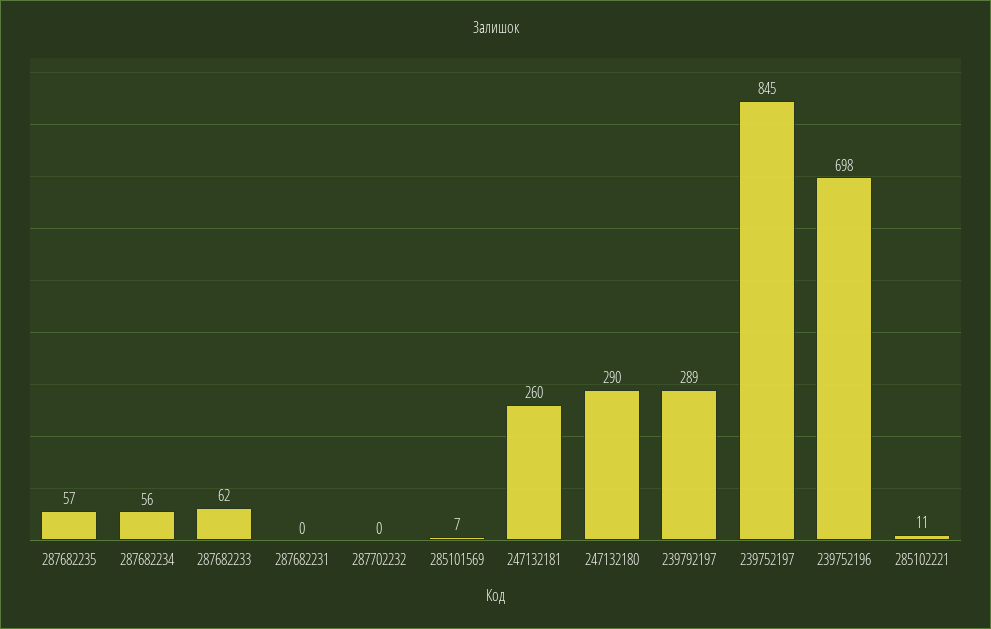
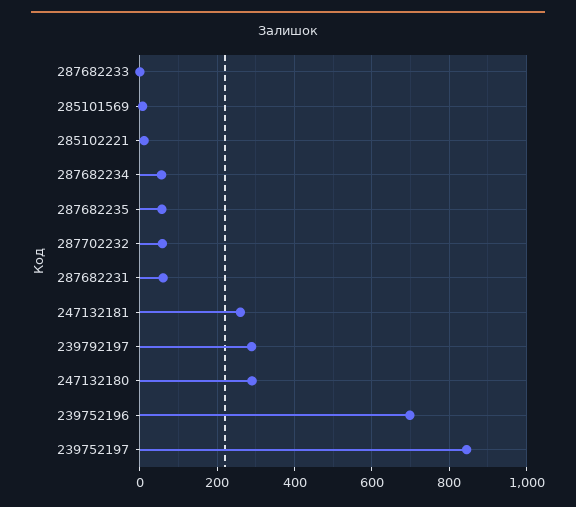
287682233: 62 -> 0
287682231: 0 -> 60
287702232: 0 -> 60

